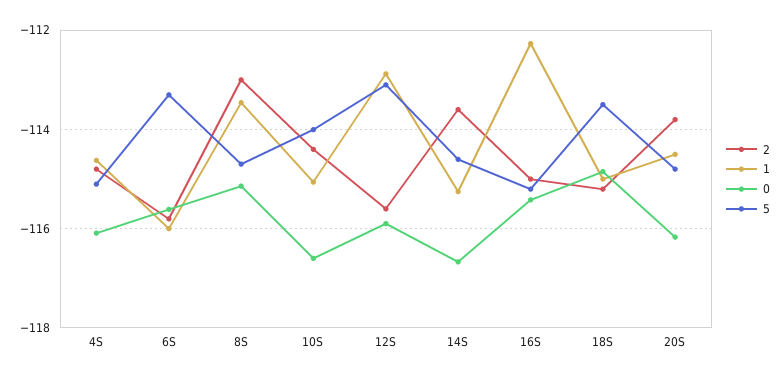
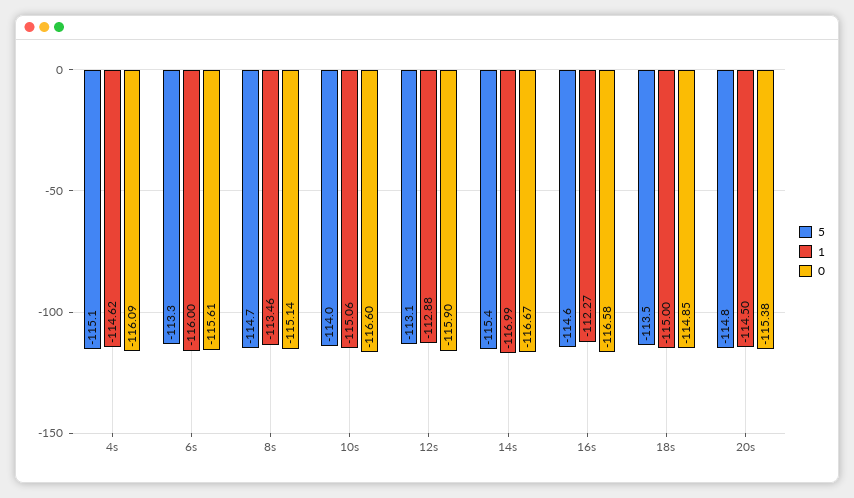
2, 4S: -114.8 -> none
2, 6S: -115.8 -> none
2, 8S: -113 -> none
2, 10S: -114.4 -> none
2, 12S: -115.6 -> none
2, 14S: -113.6 -> none
1, 14S: -115.2 -> -116.99
5, 14S: -114.6 -> -115.4
2, 16S: -115 -> none
0, 16S: -115.4 -> -116.58
5, 16S: -115.2 -> -114.6
2, 18S: -115.2 -> none
2, 20S: -113.8 -> none
0, 20S: -116.2 -> -115.38

